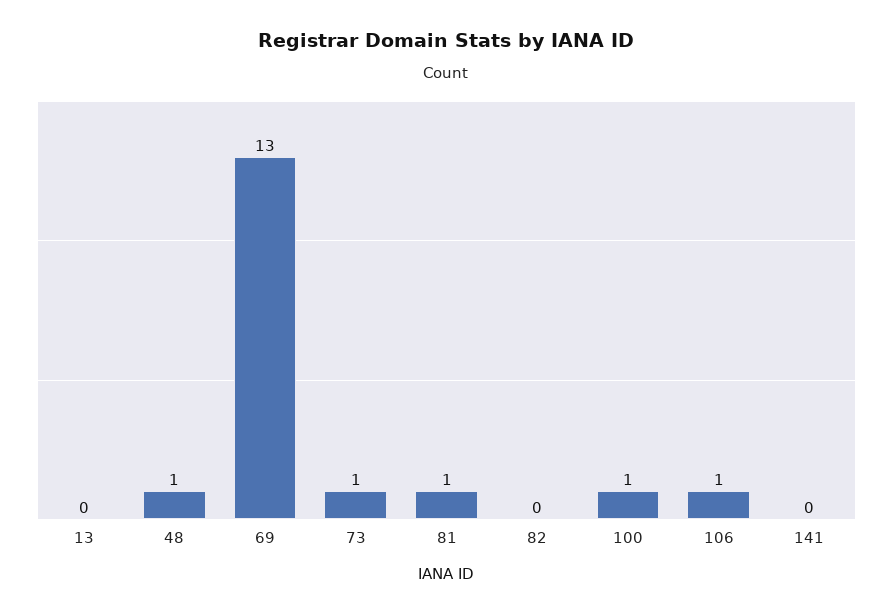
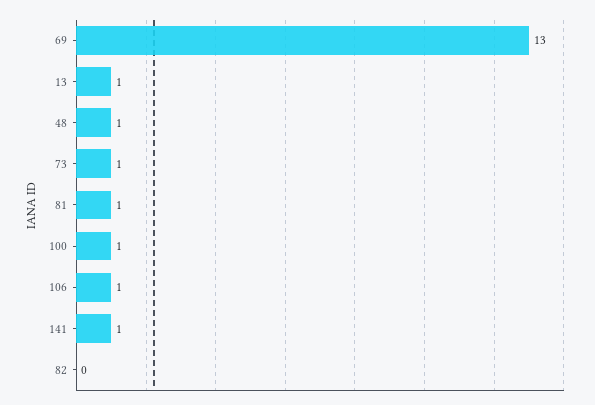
13: 0 -> 1
141: 0 -> 1

